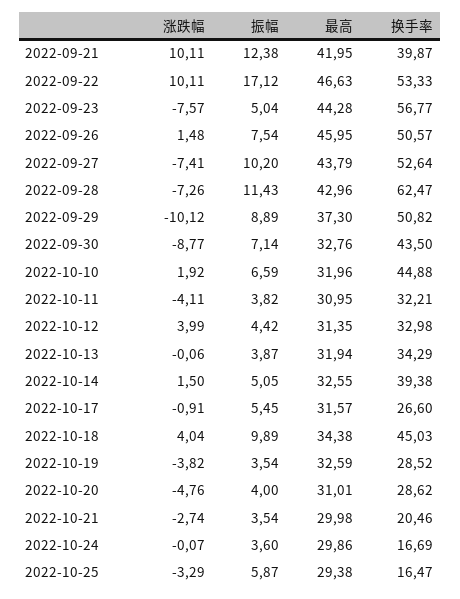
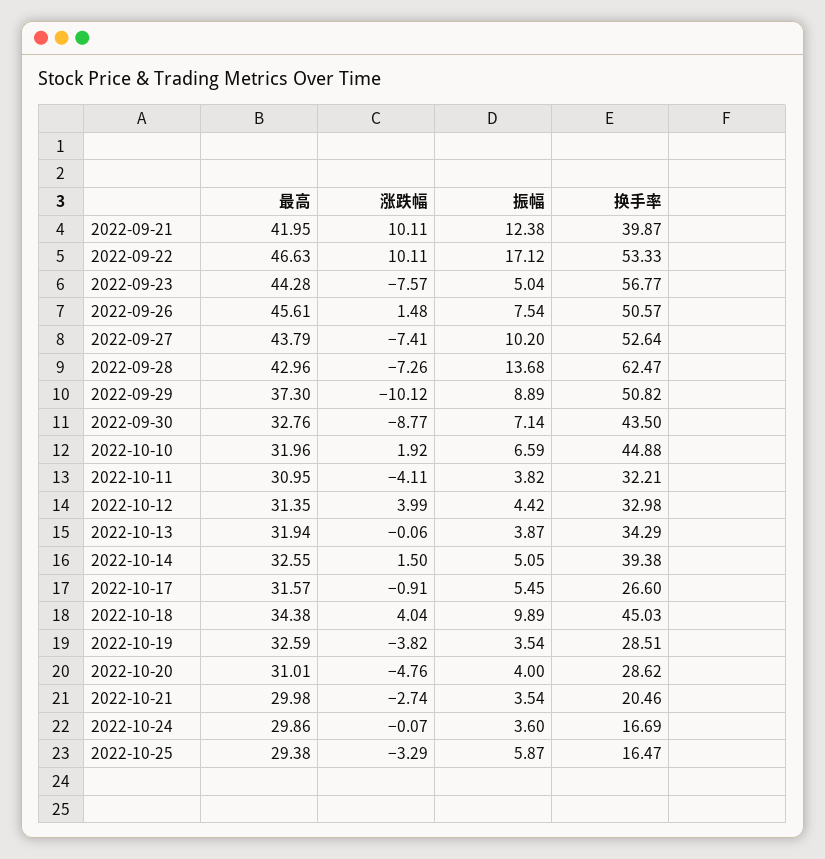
最高, 2022-09-26: 45.95 -> 45.61
振幅, 2022-09-28: 11.43 -> 13.68
换手率, 2022-10-19: 28.52 -> 28.51

